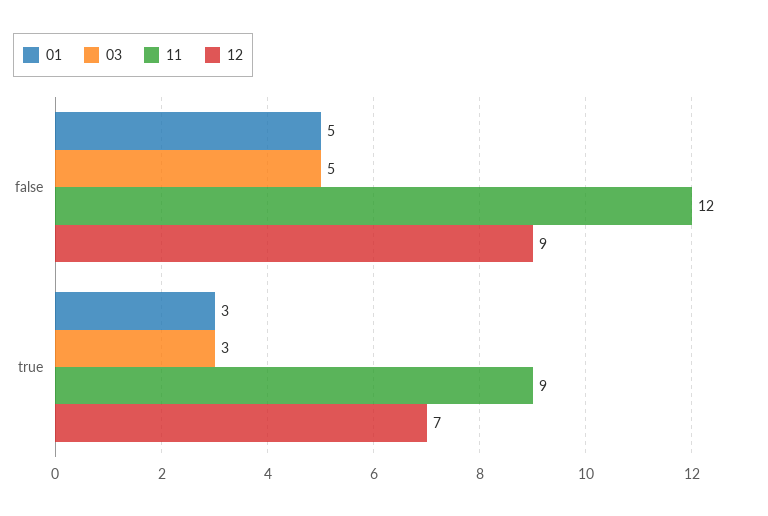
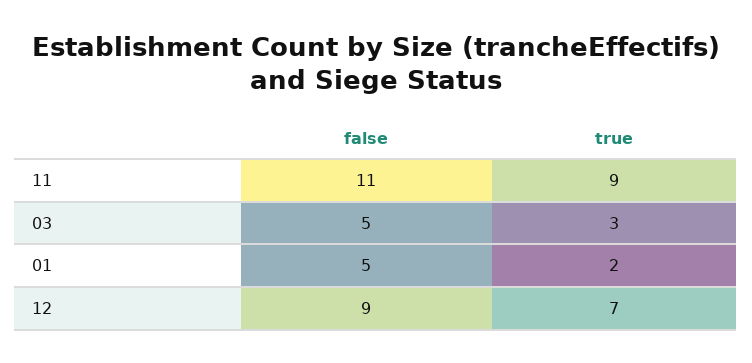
11, false: 12 -> 11
01, true: 3 -> 2

